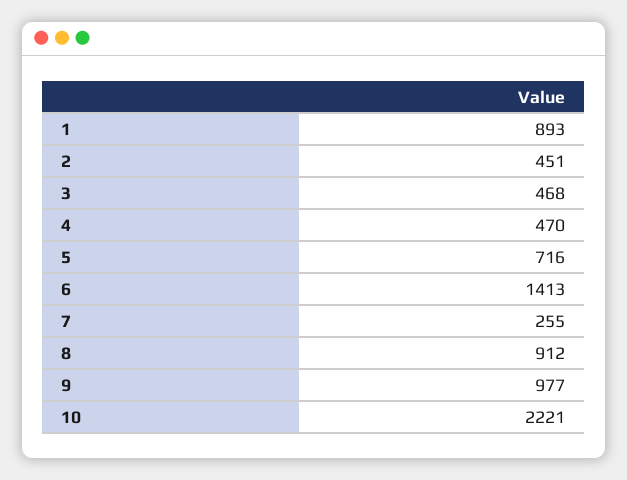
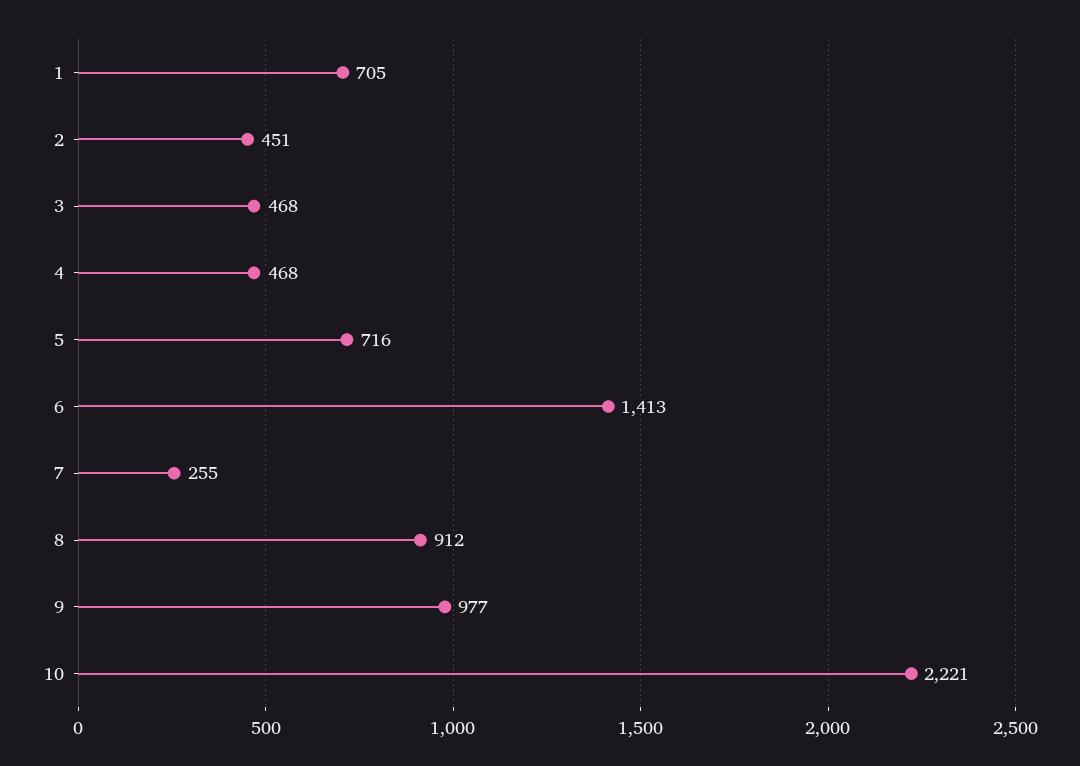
1: 893 -> 705
4: 470 -> 468

